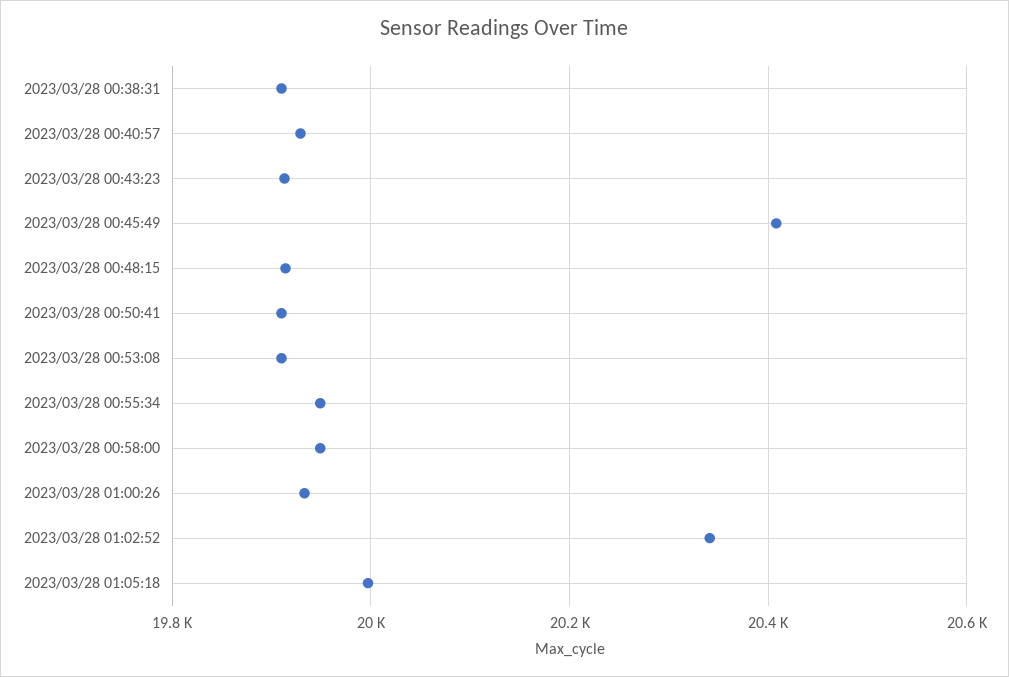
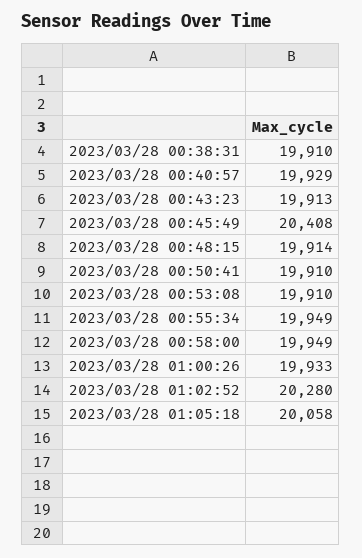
2023/03/28 01:02:52: 20340 -> 20280
2023/03/28 01:05:18: 20000 -> 20058

